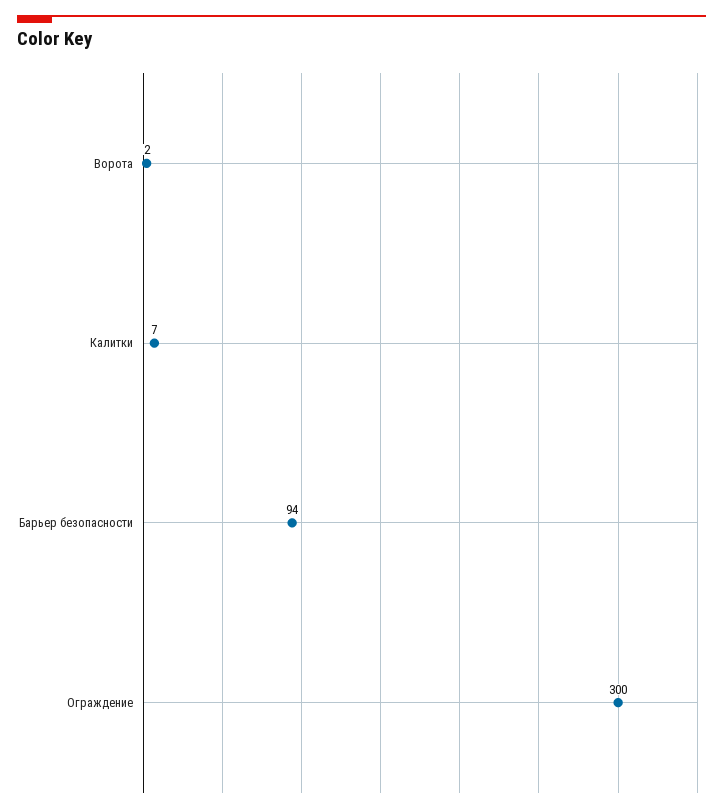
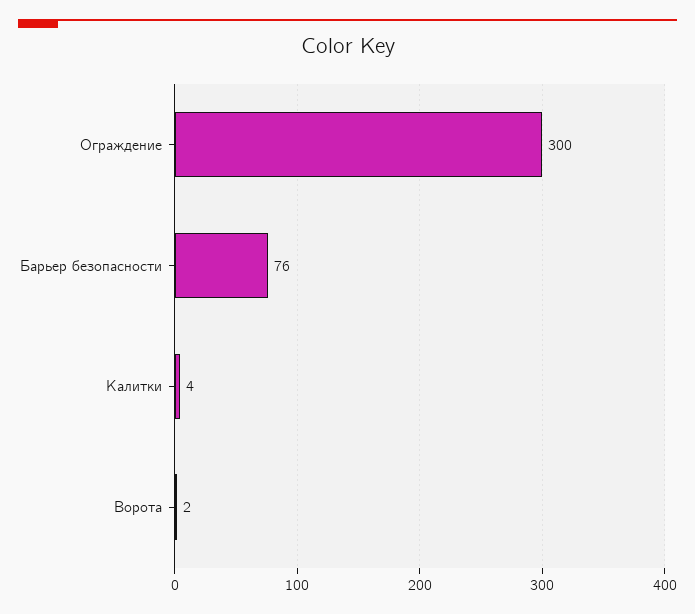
Калитки: 7 -> 4
Барьер безопасности: 94 -> 76

